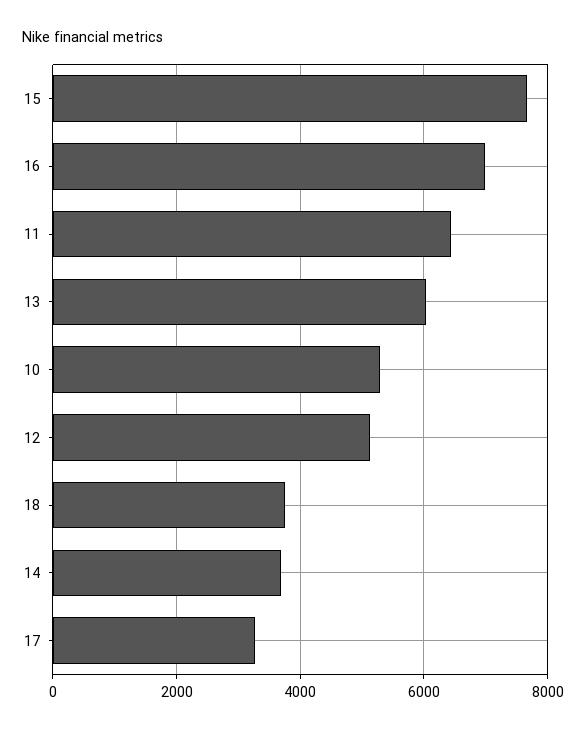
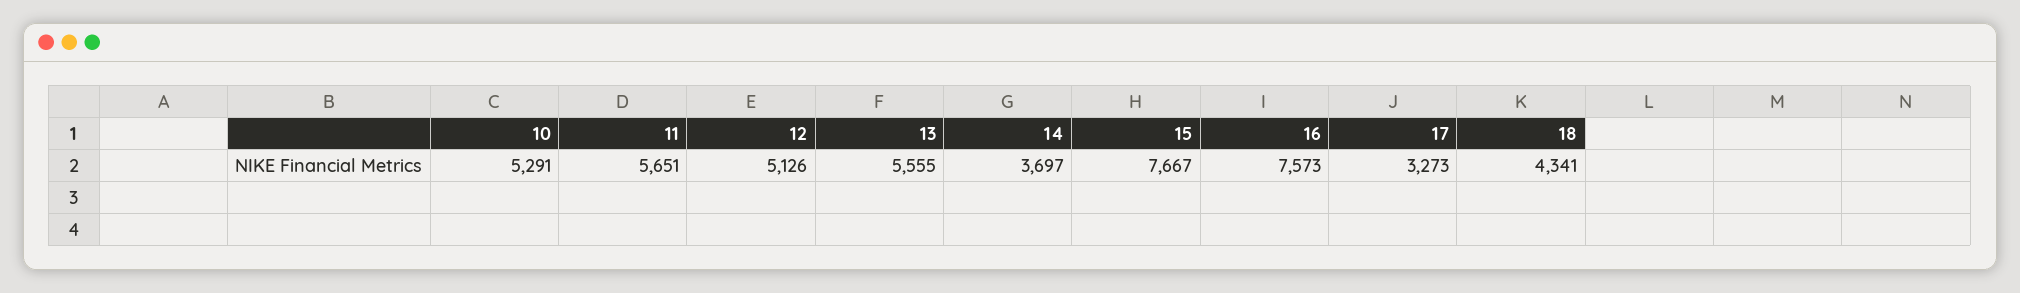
16: 7000 -> 7573
11: 6400 -> 5651
13: 6000 -> 5555
18: 3800 -> 4341

